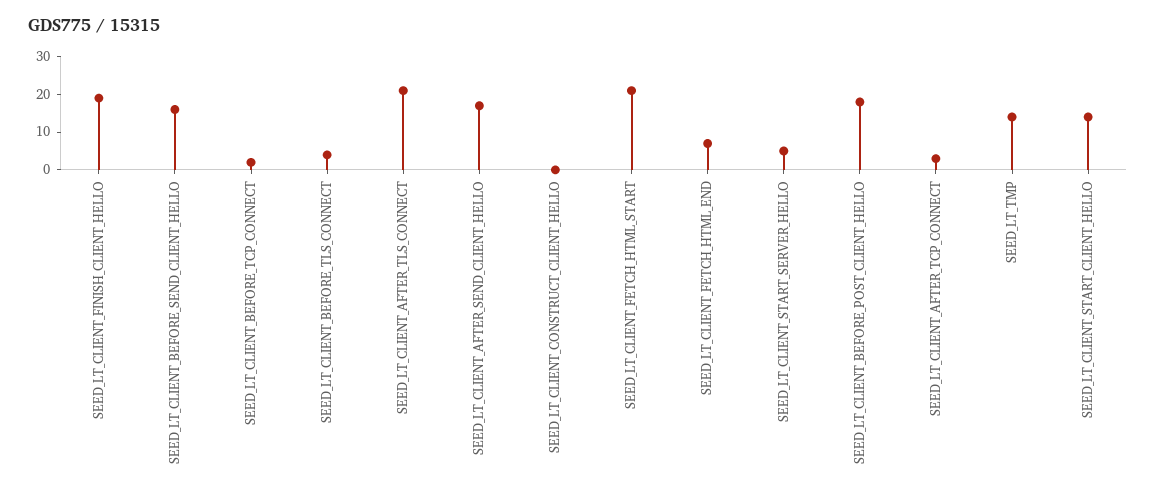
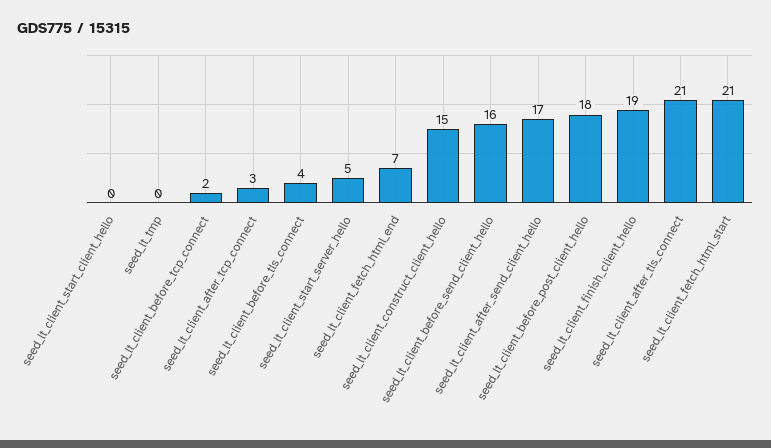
SEED_LT_CLIENT_CONSTRUCT_CLIENT_HELLO: 0 -> 15
SEED_LT_TMP: 15 -> 0
SEED_LT_CLIENT_START_CLIENT_HELLO: 15 -> 0

